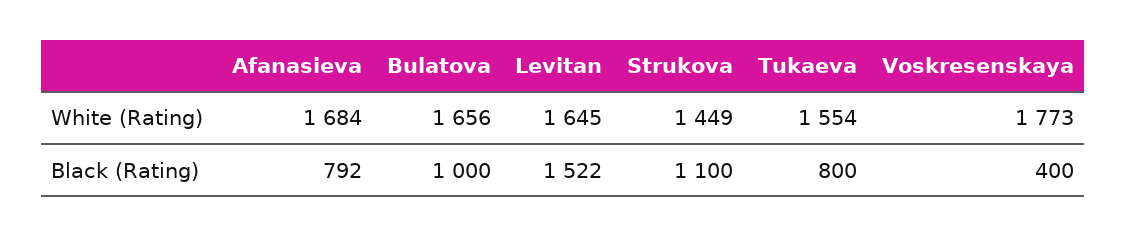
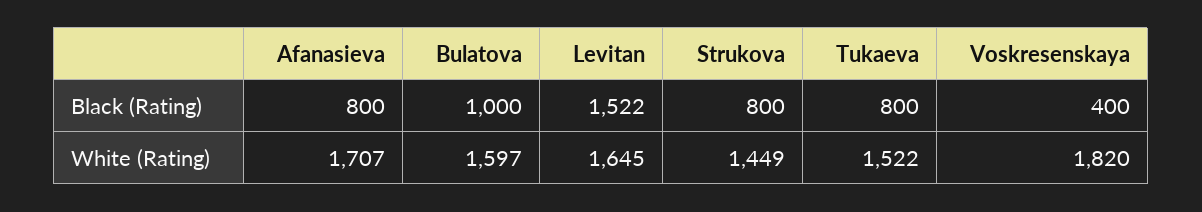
Afanasieva, White (Rating): 1684 -> 1707
Bulatova, White (Rating): 1656 -> 1597
Tukaeva, White (Rating): 1554 -> 1522
Voskresenskaya, White (Rating): 1773 -> 1820
Afanasieva, Black (Rating): 792 -> 800
Strukova, Black (Rating): 1100 -> 800

